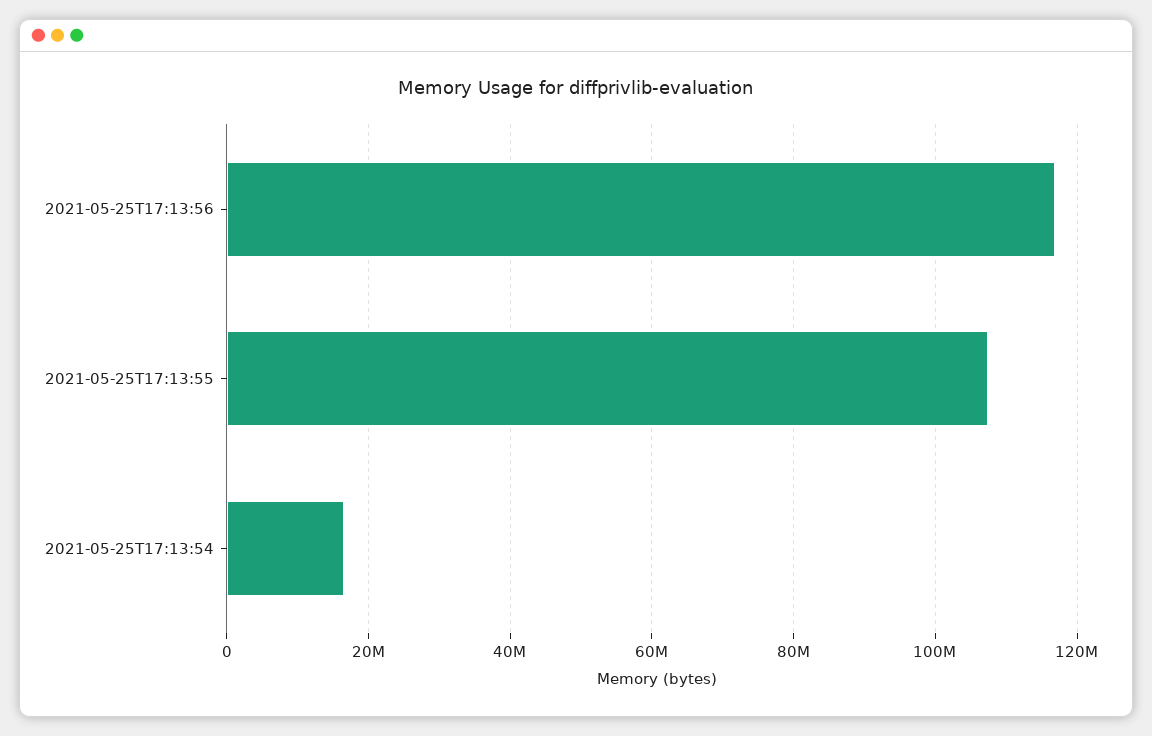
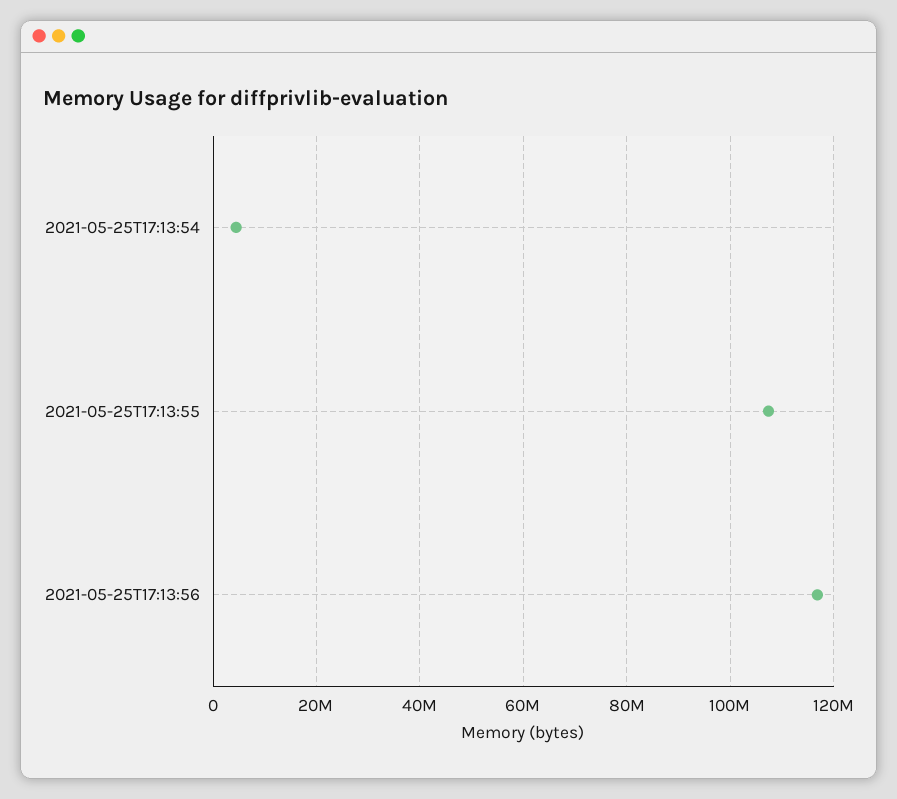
2021-05-25T17:13:54: 16000000 -> 4000000

